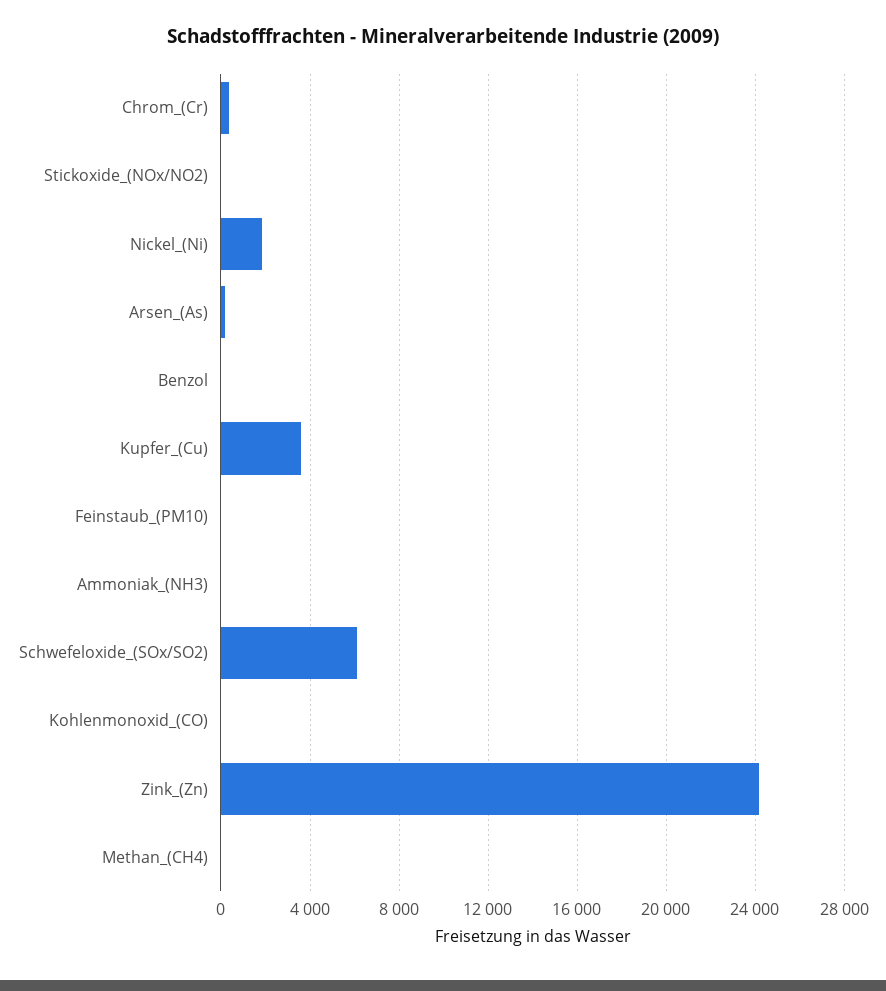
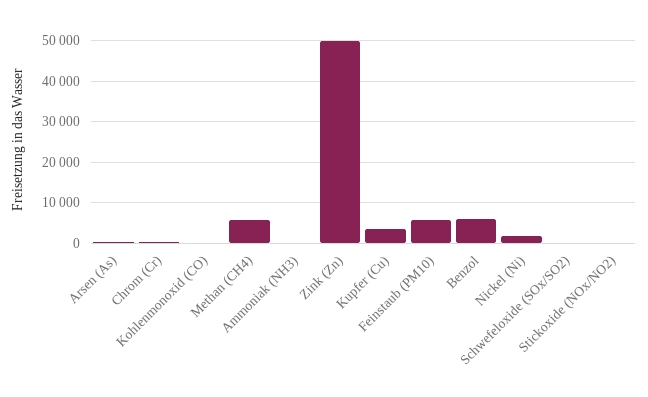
Benzol: 0 -> 6000
Feinstaub_(PM10): 0 -> 6000
Schwefeloxide_(SOx/SO2): 6000 -> 0
Zink_(Zn): 24000 -> 50000
Methan_(CH4): 0 -> 6000

